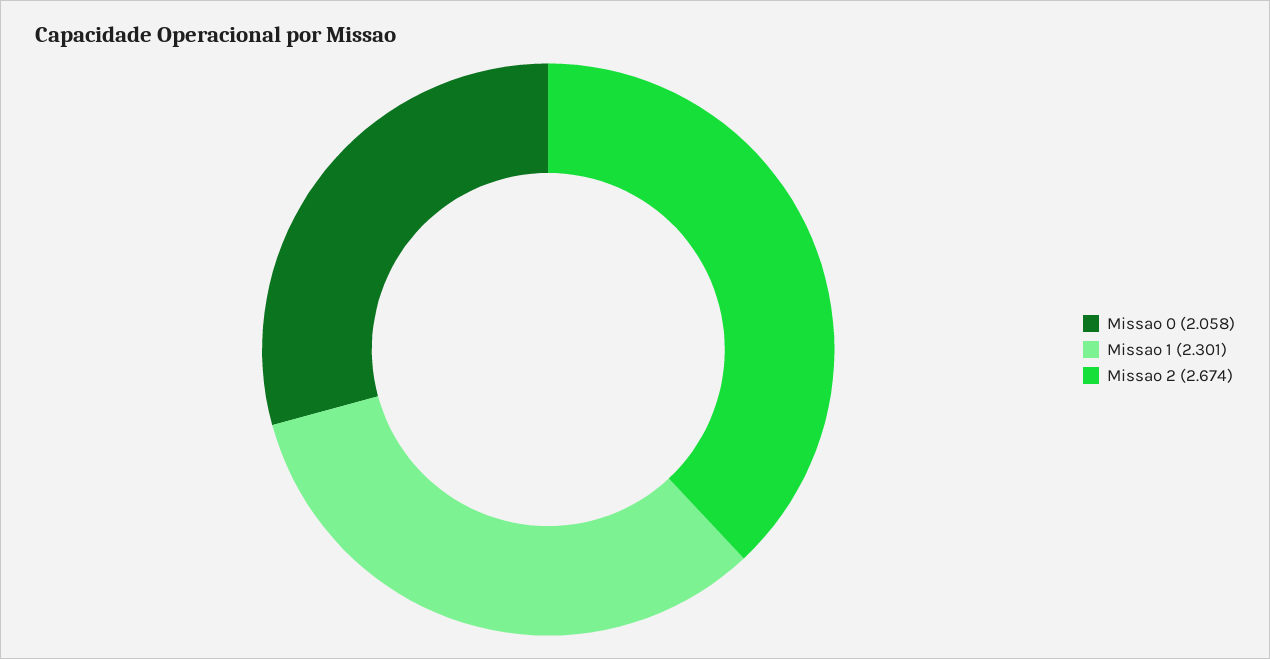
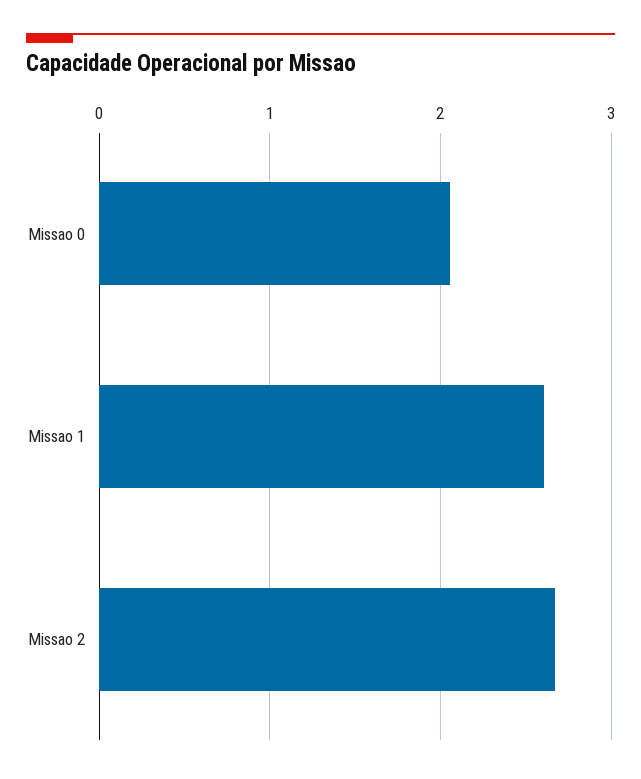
Missao 1: 2.301 -> 2.6

